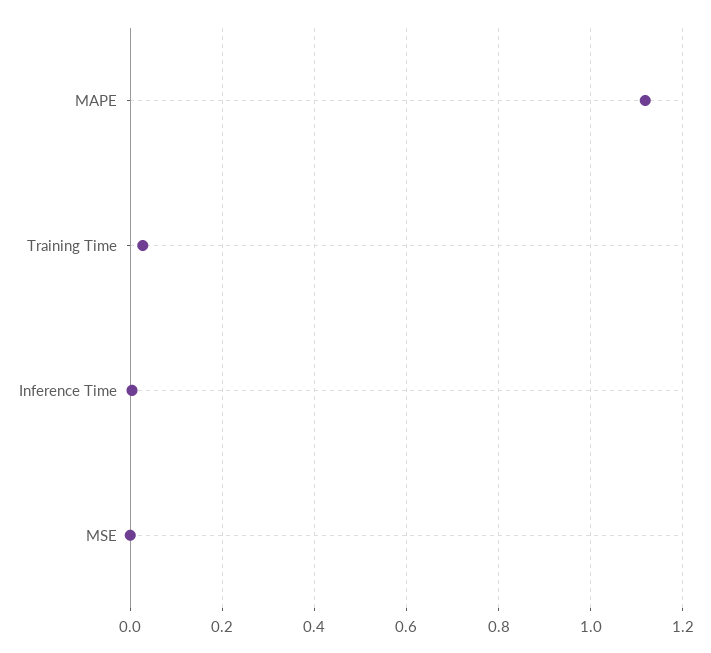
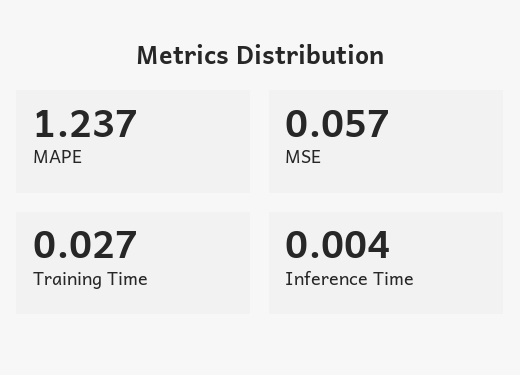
MAPE: 1.12 -> 1.237
MSE: 0 -> 0.057

